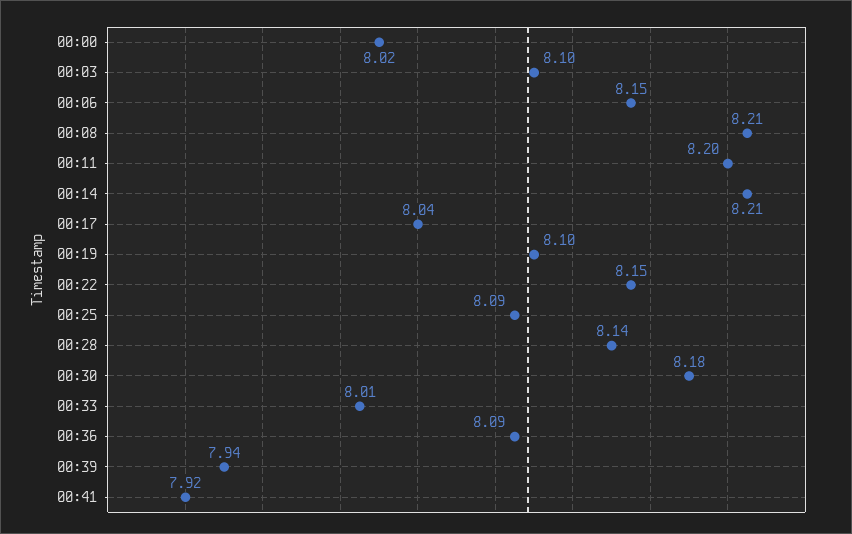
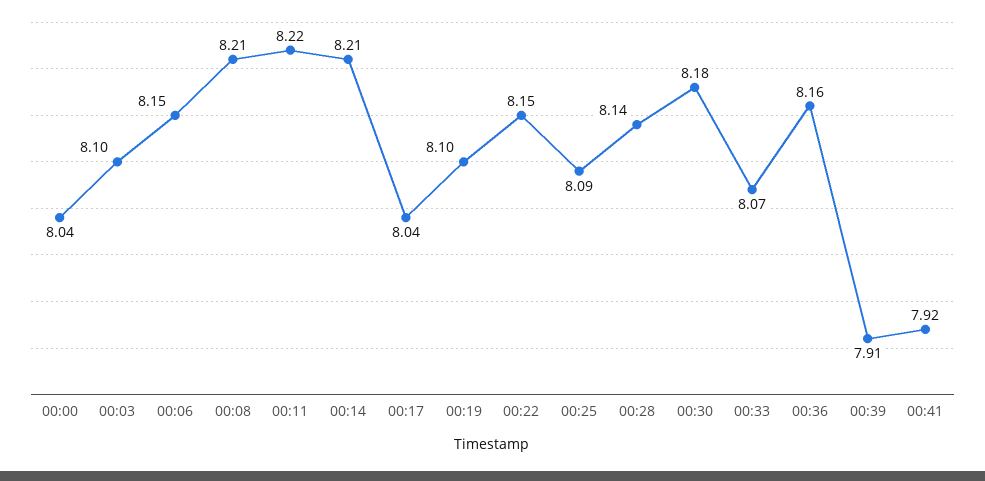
00:00: 8.02 -> 8.04
00:11: 8.2 -> 8.22
00:33: 8.01 -> 8.07
00:36: 8.09 -> 8.16
00:39: 7.94 -> 7.91

